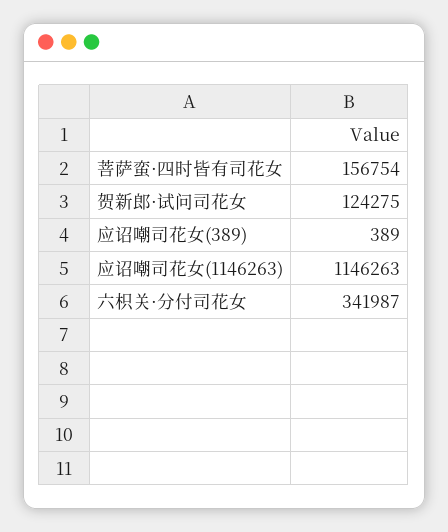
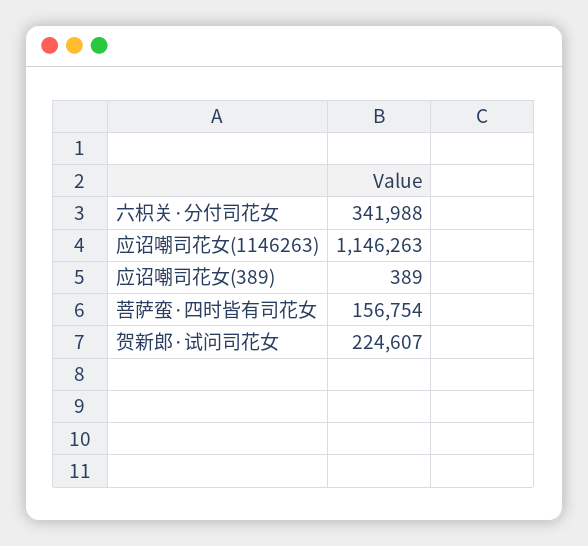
贺新郎·试问司花女: 124275 -> 224607
六枳关·分付司花女: 341987 -> 341988

